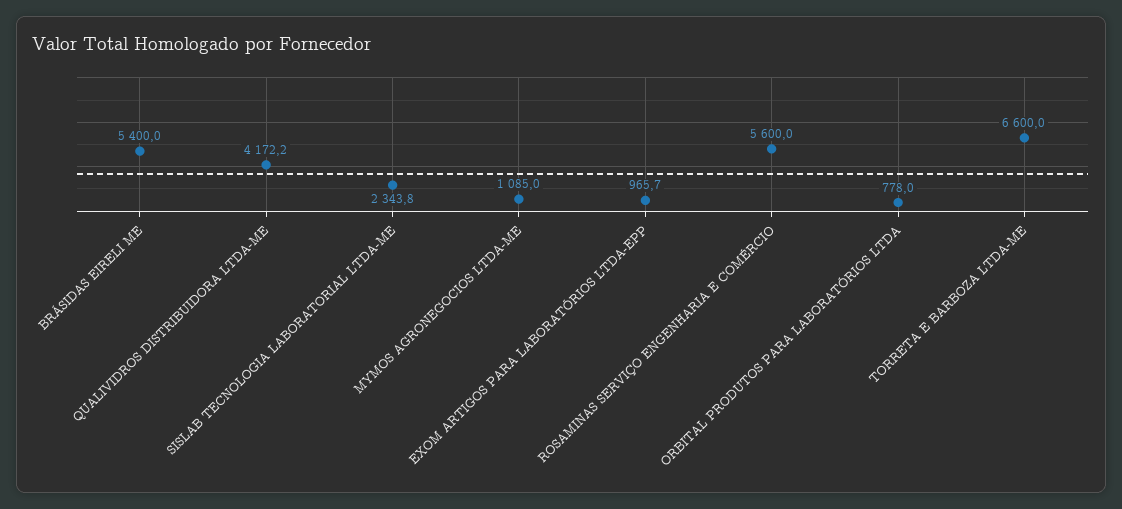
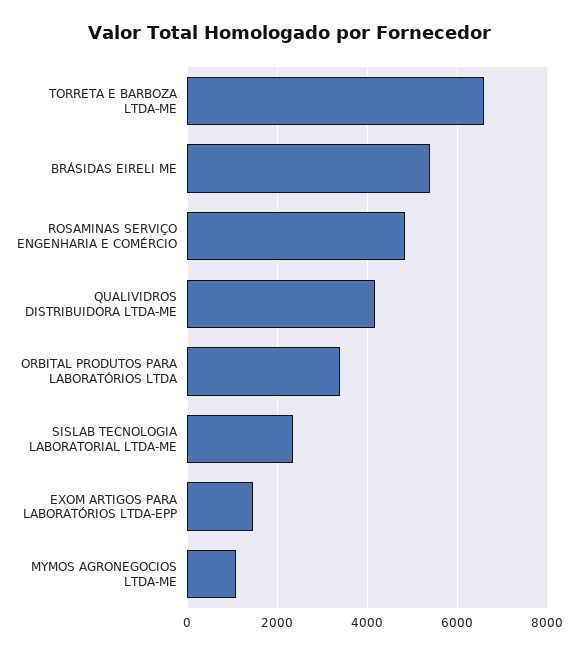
EXOM ARTIGOS PARA LABORATÓRIOS LTDA-EPP: 965.7 -> 1400
ROSAMINAS SERVIÇO ENGENHARIA E COMÉRCIO: 5600 -> 4800
ORBITAL PRODUTOS PARA LABORATÓRIOS LTDA: 778 -> 3400

